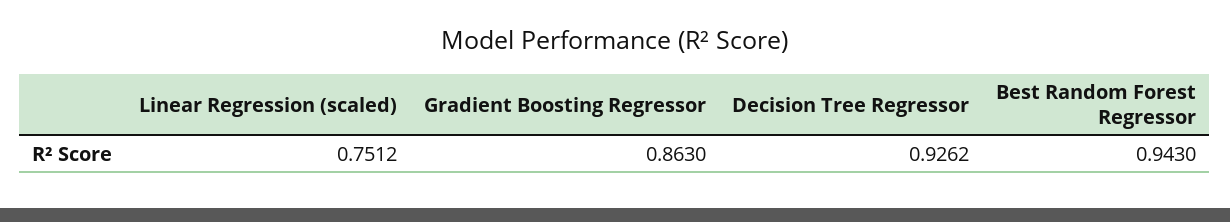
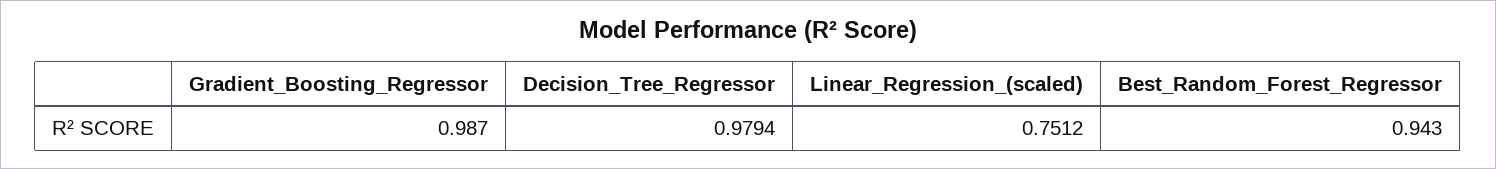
Gradient Boosting Regressor: 0.863 -> 0.987
Decision Tree Regressor: 0.9262 -> 0.9794

